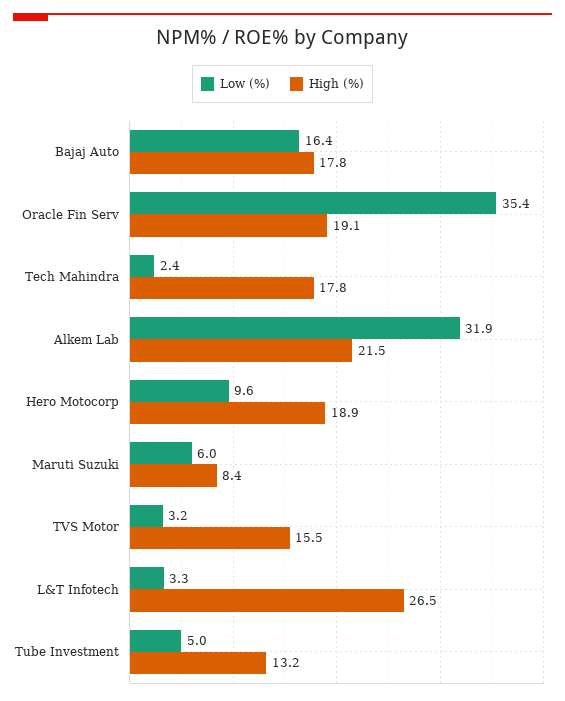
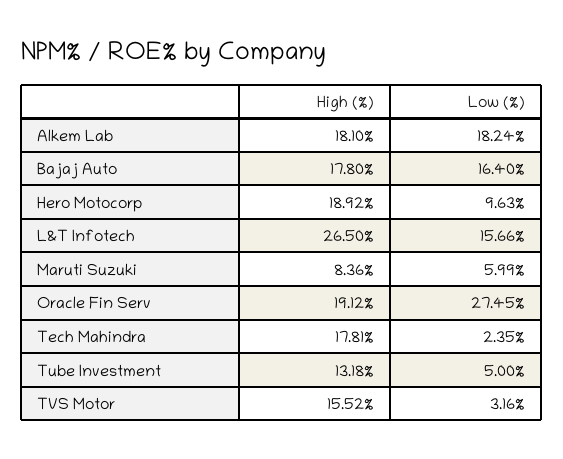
Low (%), Oracle Fin Serv: 35.4 -> 27.45
Low (%), Alkem Lab: 31.9 -> 18.24
High (%), Alkem Lab: 21.5 -> 18.1
Low (%), L&T Infotech: 3.3 -> 15.66

